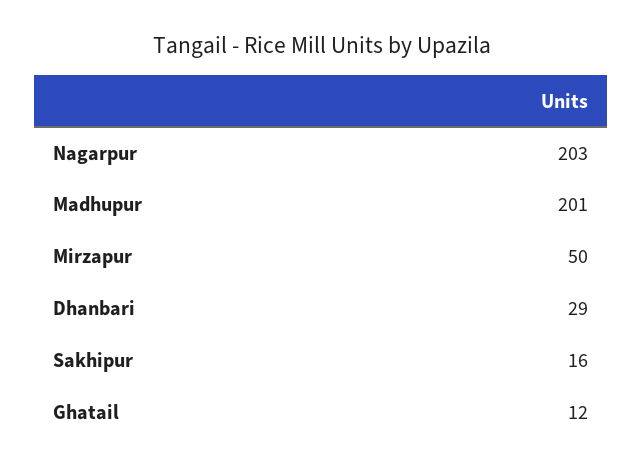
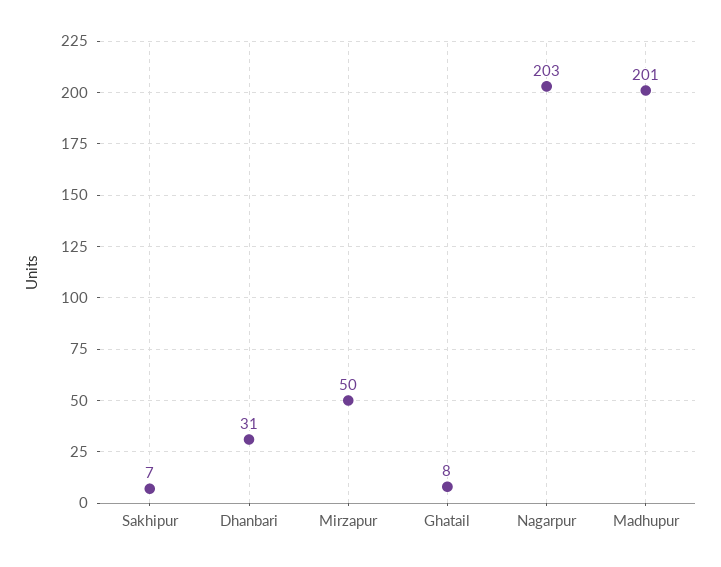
Dhanbari: 29 -> 31
Sakhipur: 16 -> 7
Ghatail: 12 -> 8

